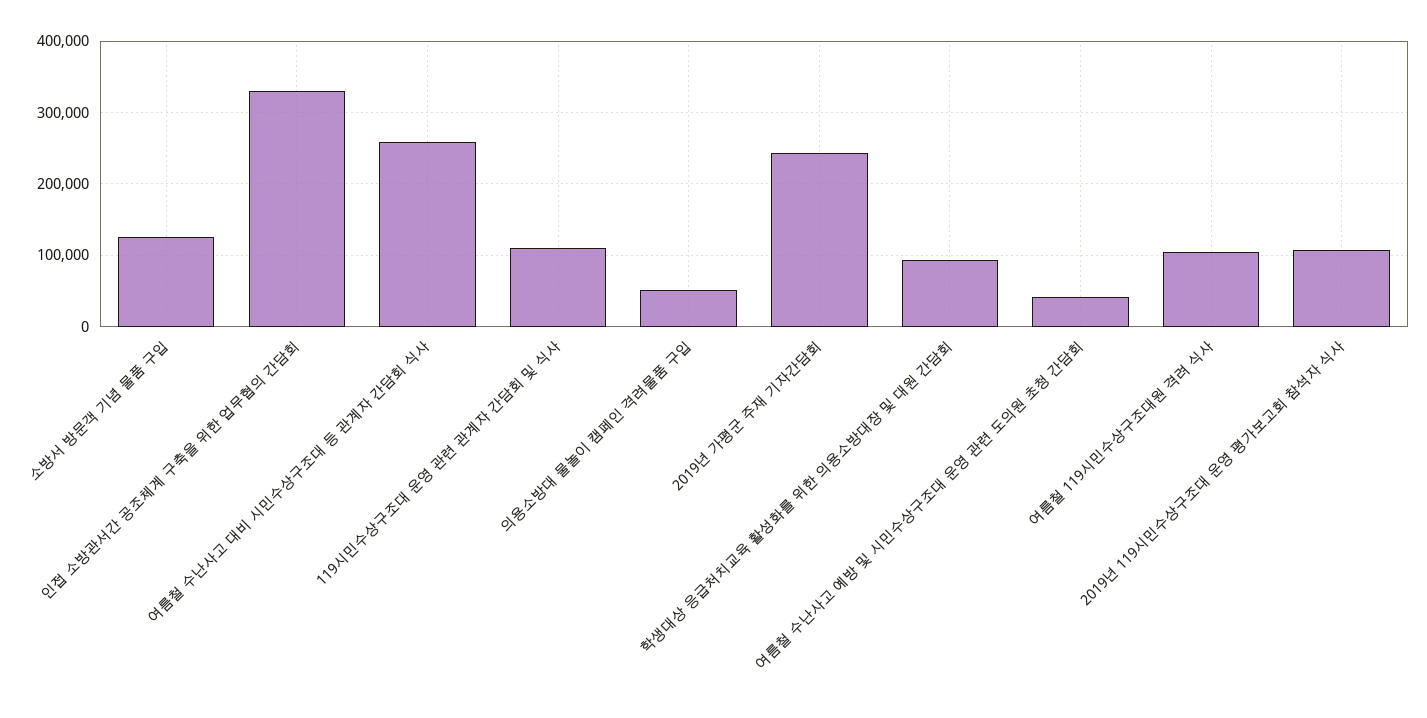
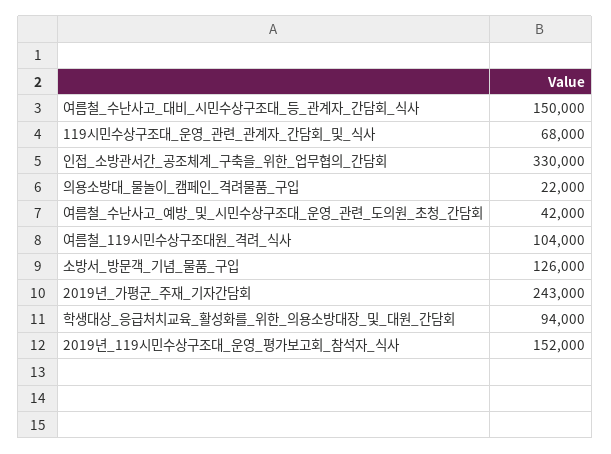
여름철 수난사고 대비 시민수상구조대 등 관계자 간담회 식사: 260000 -> 150000
119시민수상구조대 운영 관련 관계자 간담회 및 식사: 110000 -> 68000
의용소방대 물놀이 캠페인 격려물품 구입: 50000 -> 22000
2019년 119시민수상구조대 운영 평가보고회 참석자 식사: 110000 -> 152000

